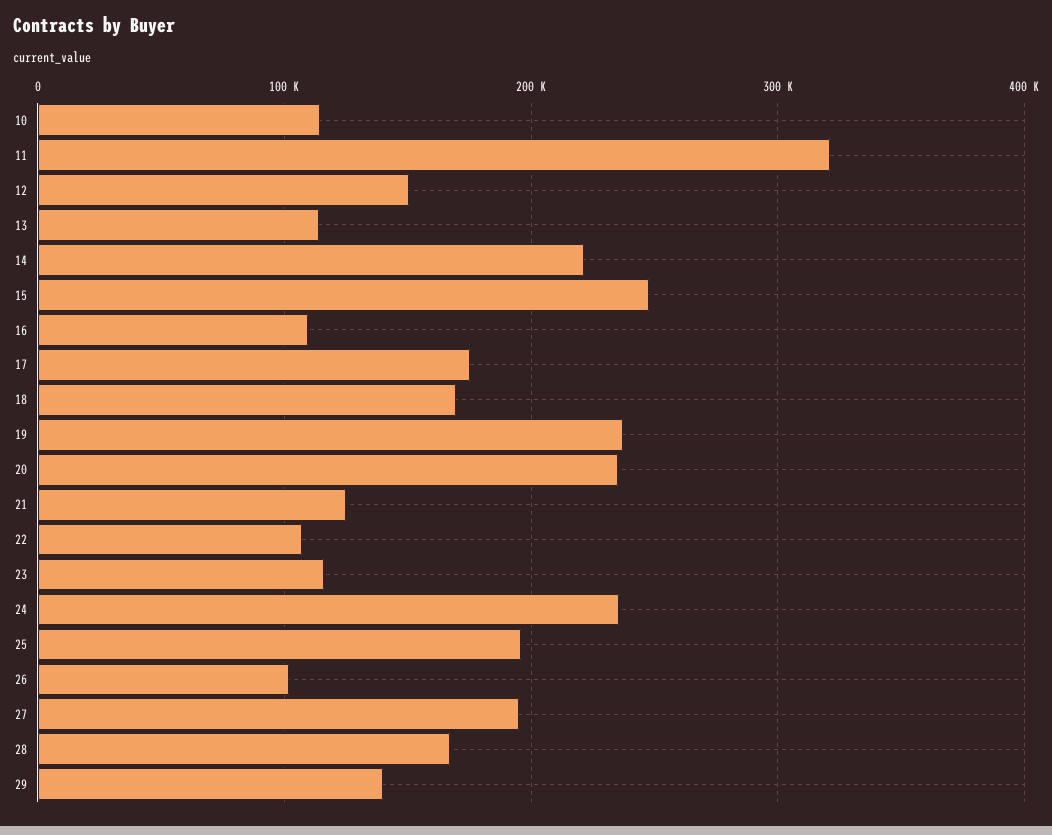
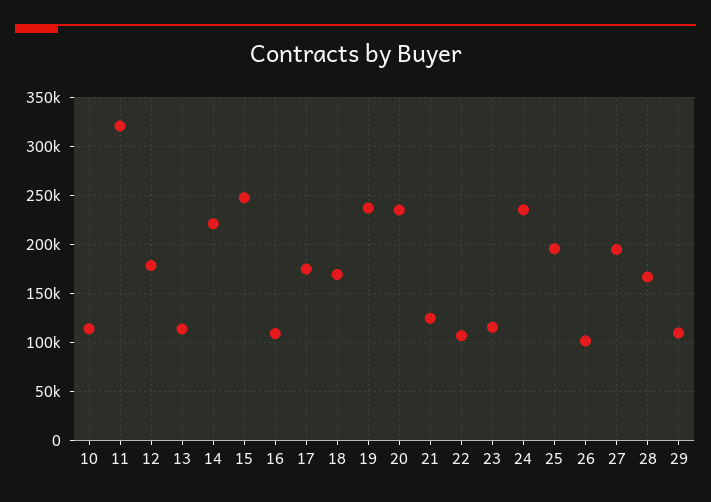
12: 150000 -> 180000
29: 140000 -> 110000

